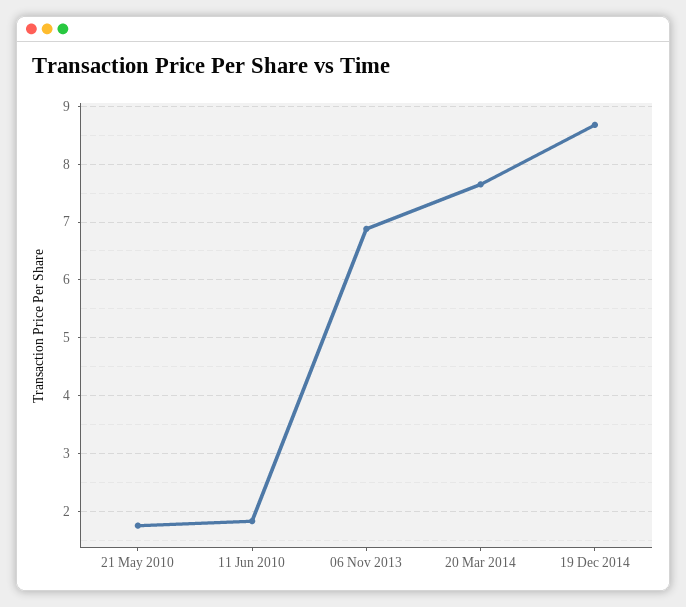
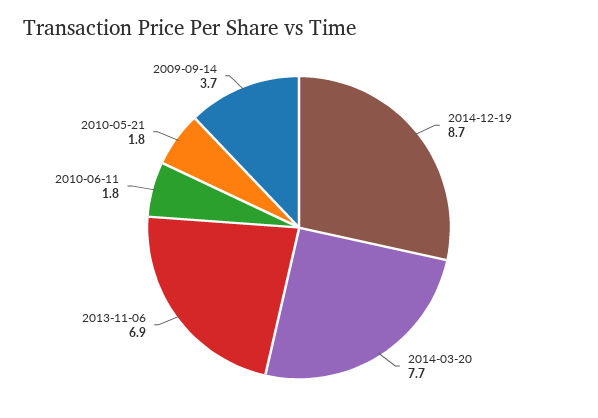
2009-09-14: none -> 3.7

